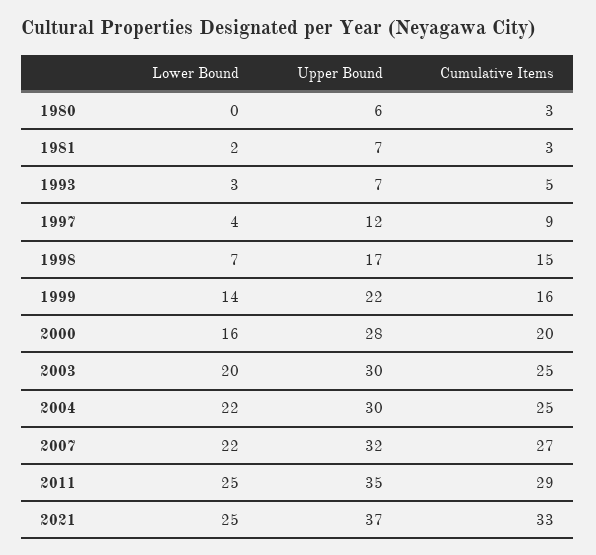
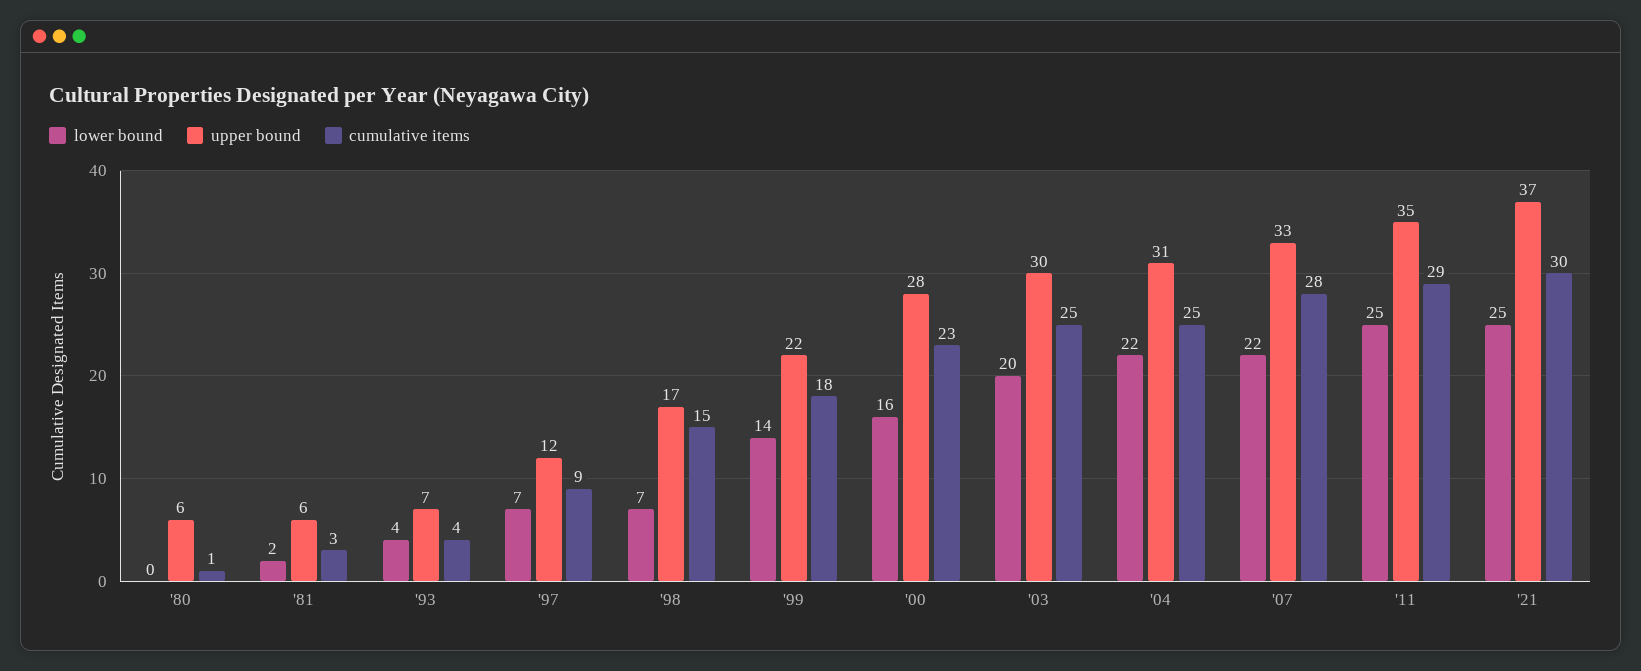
Cumulative Items, 1980: 3 -> 1
Upper Bound, 1981: 7 -> 6
Lower Bound, 1993: 3 -> 4
Cumulative Items, 1993: 5 -> 4
Lower Bound, 1997: 4 -> 7
Cumulative Items, 1999: 16 -> 18
Cumulative Items, 2000: 20 -> 23
Upper Bound, 2004: 30 -> 31
Upper Bound, 2007: 32 -> 33
Cumulative Items, 2007: 27 -> 28
Cumulative Items, 2021: 33 -> 30

